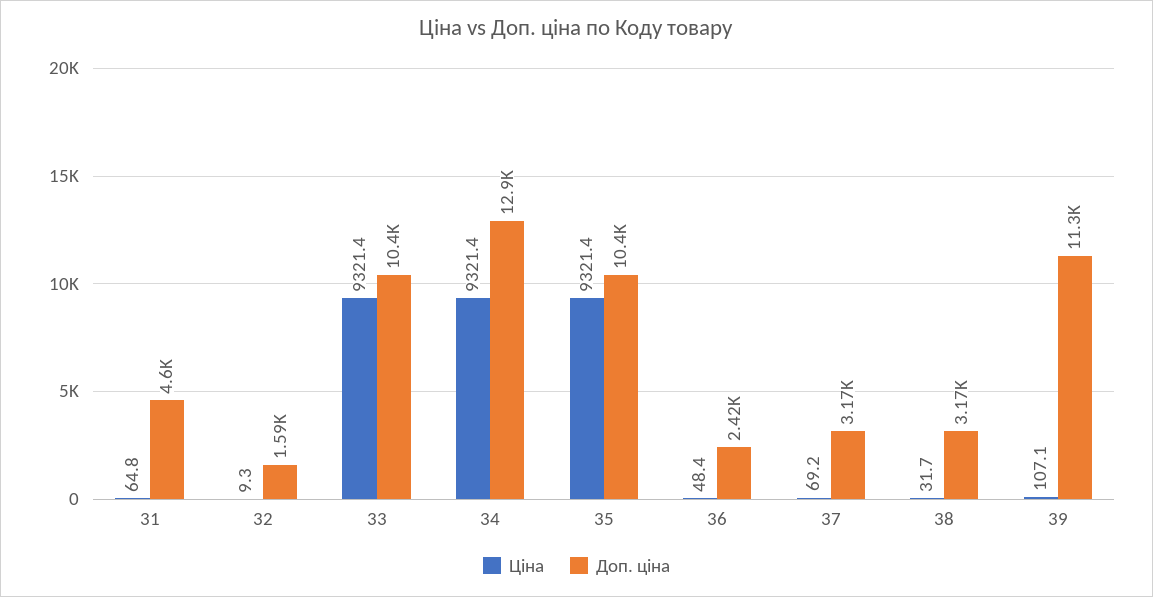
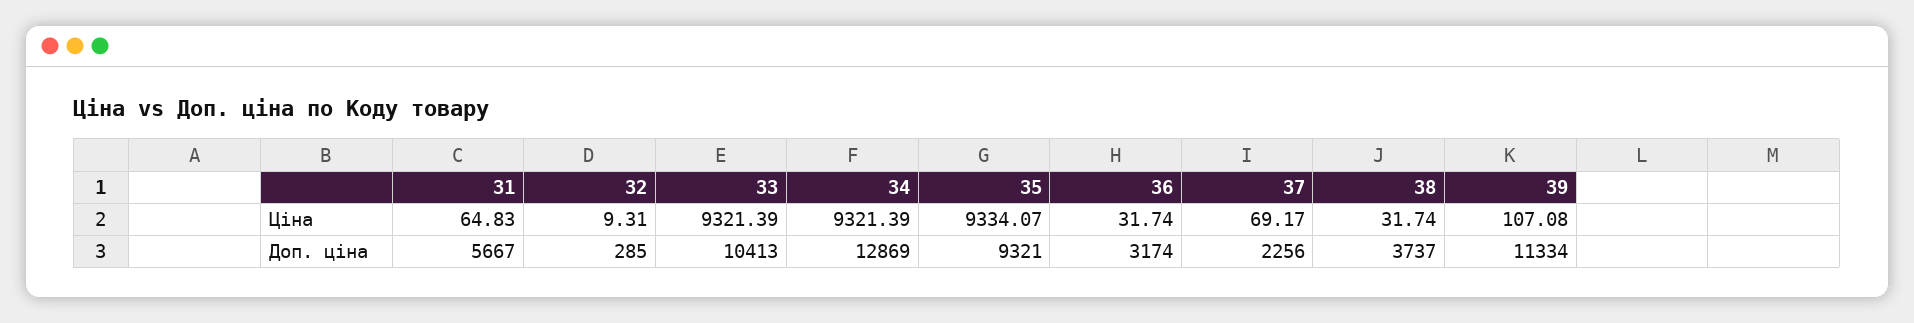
Доп. ціна, 31: 4600 -> 5667
Доп. ціна, 32: 1590 -> 285
Ціна, 35: 9321.4 -> 9334.07
Доп. ціна, 35: 10400 -> 9321
Ціна, 36: 48.4 -> 31.74
Доп. ціна, 36: 2420 -> 3174
Доп. ціна, 37: 3170 -> 2256
Доп. ціна, 38: 3170 -> 3737

